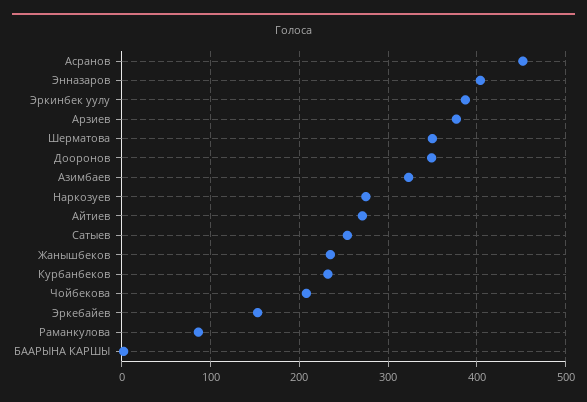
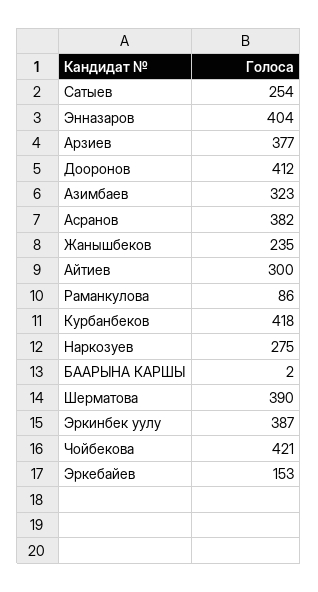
Асранов: 450 -> 382
Шерматова: 350 -> 390
Дооронов: 350 -> 412
Айтиев: 270 -> 300
Курбанбеков: 230 -> 418
Чойбекова: 210 -> 421

